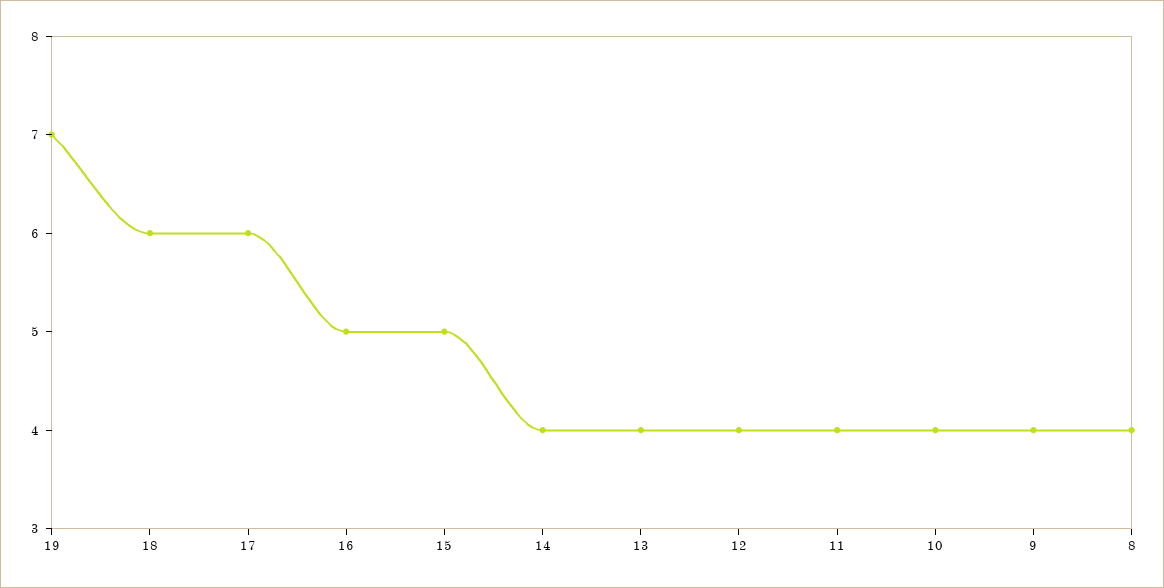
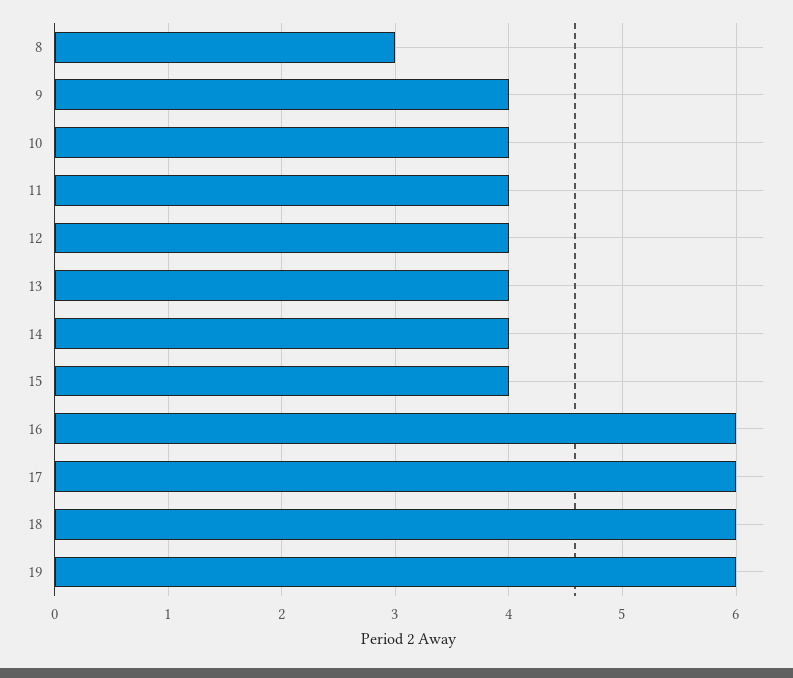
19: 7 -> 6
16: 5 -> 6
15: 5 -> 4
8: 4 -> 3

